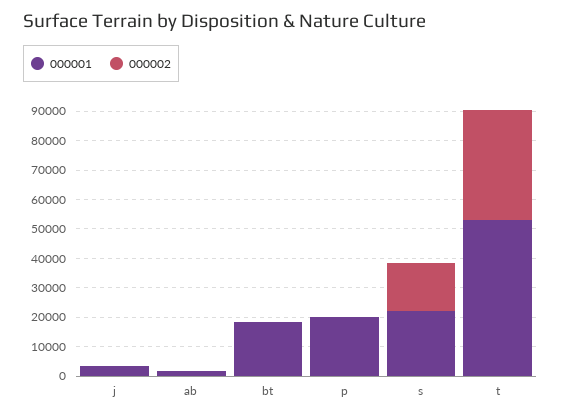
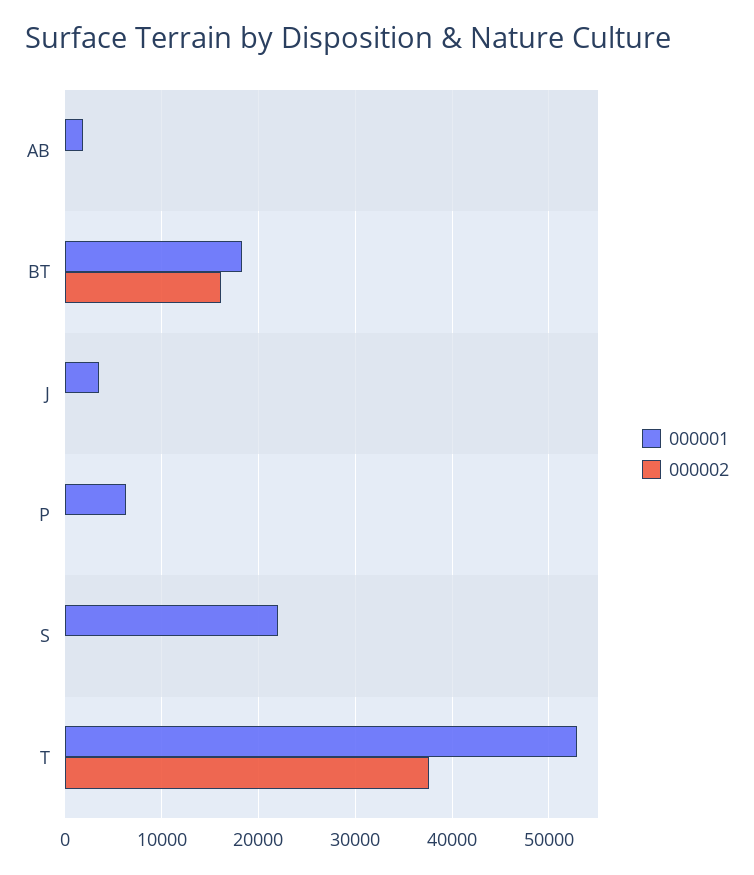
000002, bt: 0 -> 16000
000001, p: 20000 -> 6000
000002, s: 15000 -> 0

